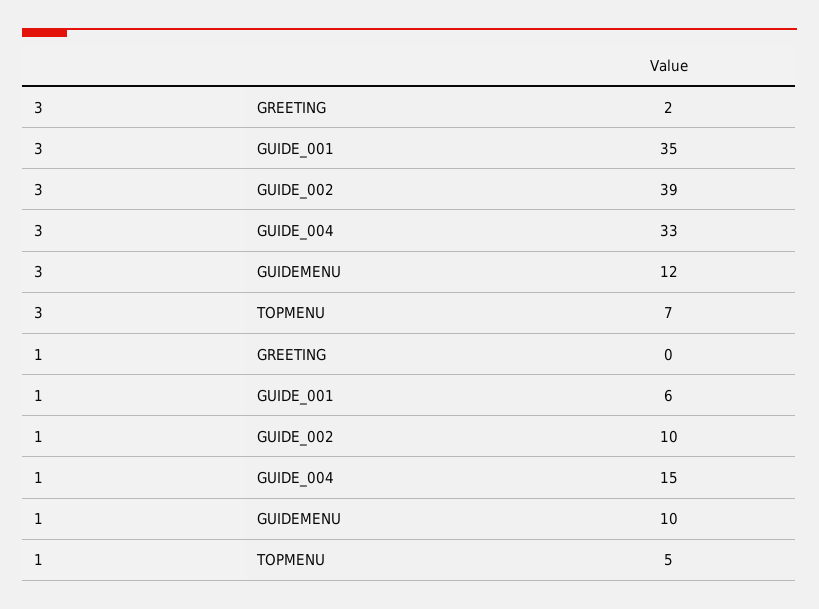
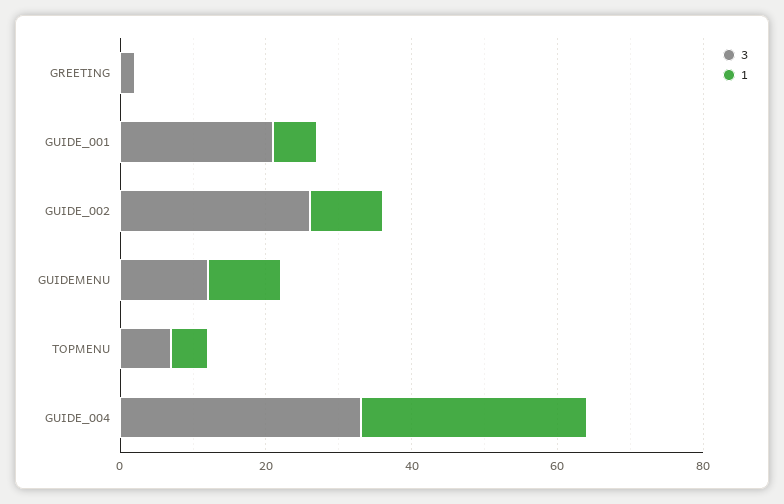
3, GUIDE_001: 35 -> 20
3, GUIDE_002: 39 -> 25
1, GUIDE_004: 15 -> 30

